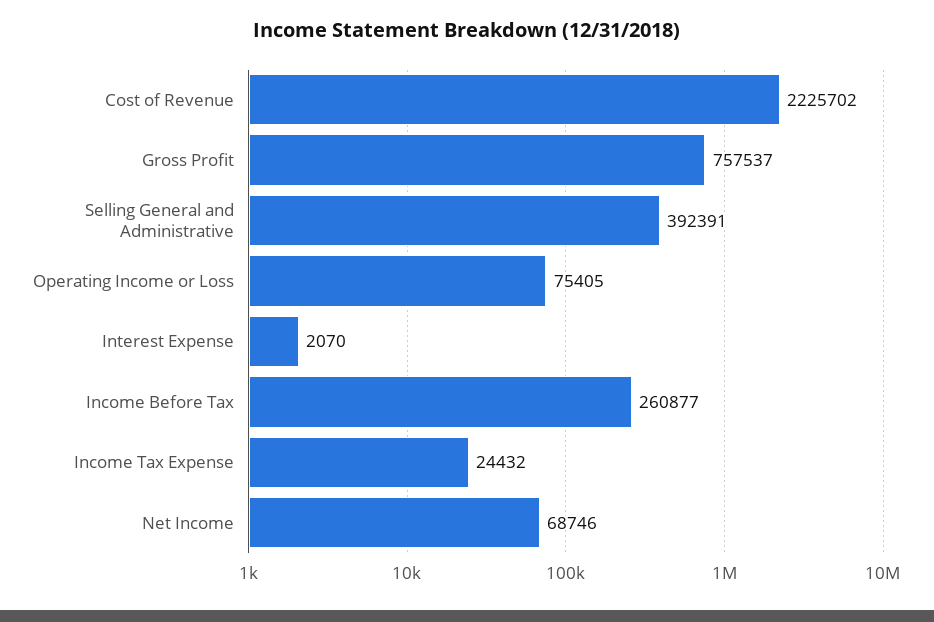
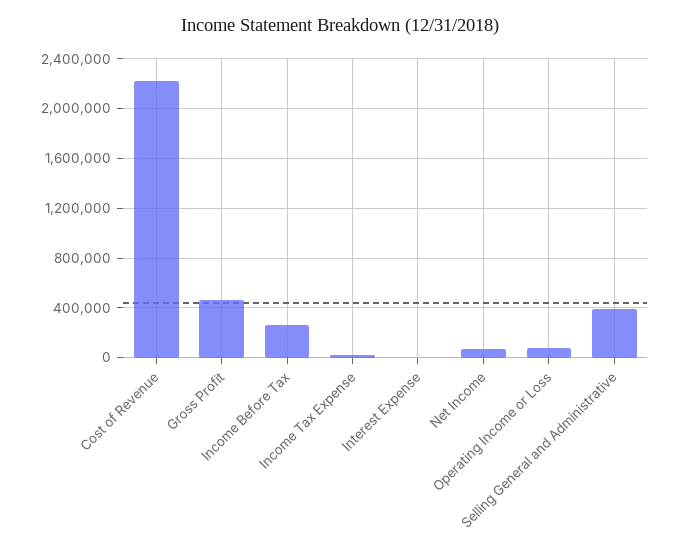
Gross Profit: 757537 -> 450000

